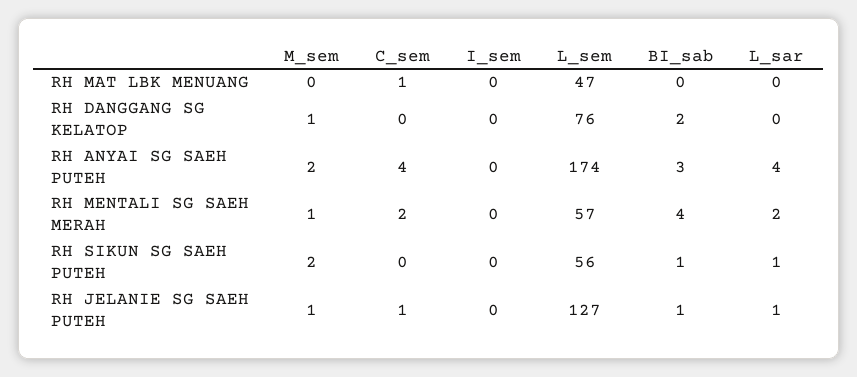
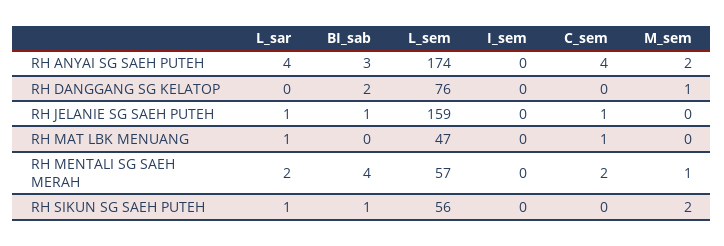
L_sar, RH MAT LBK MENUANG: 0 -> 1
M_sem, RH JELANIE SG SAEH PUTEH: 1 -> 0
L_sem, RH JELANIE SG SAEH PUTEH: 127 -> 159

